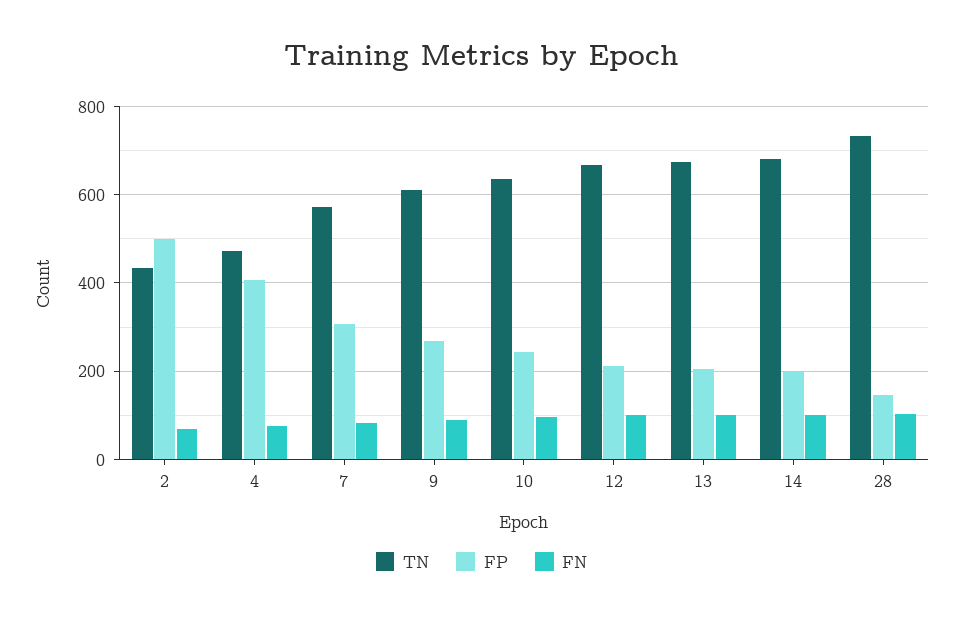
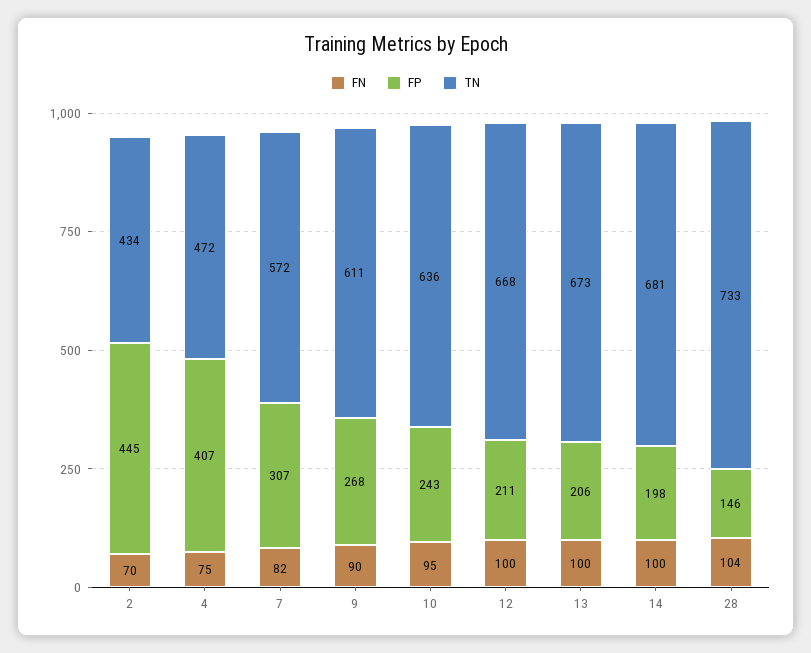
FP, 2: 500 -> 445

